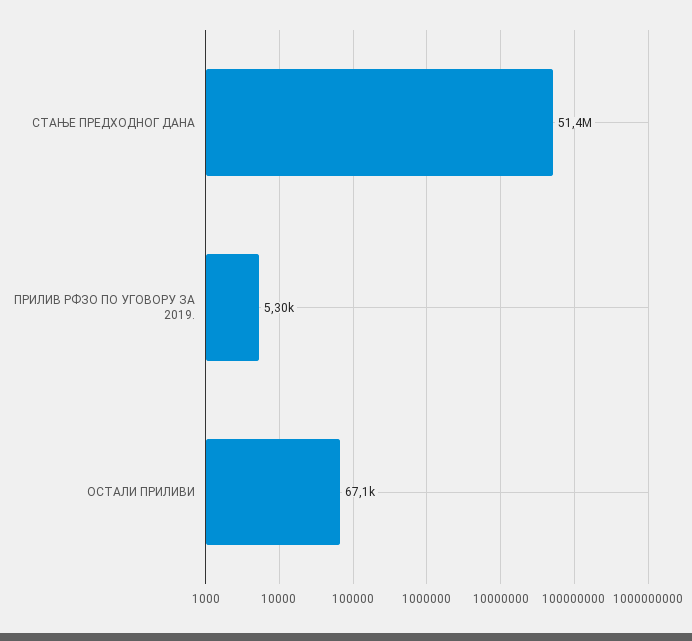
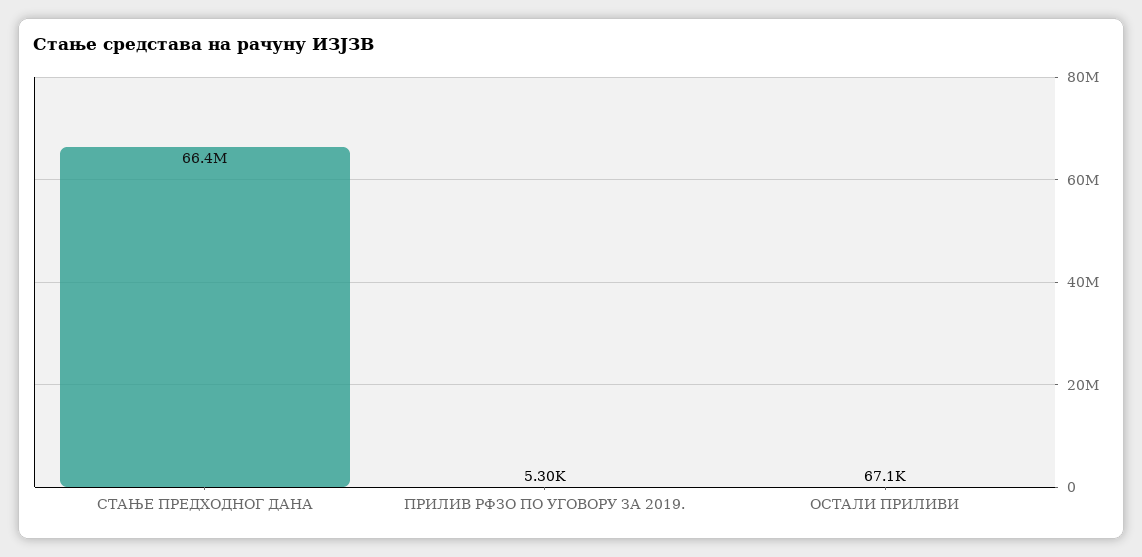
СТАЊЕ ПРЕДХОДНОГ ДАНА: 51400000 -> 66400000

